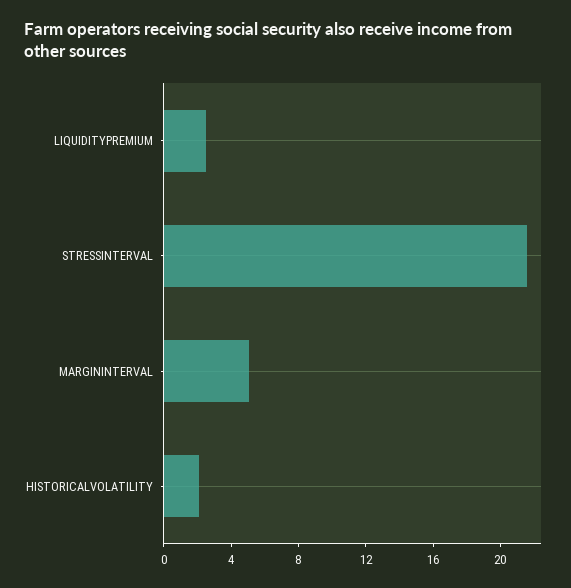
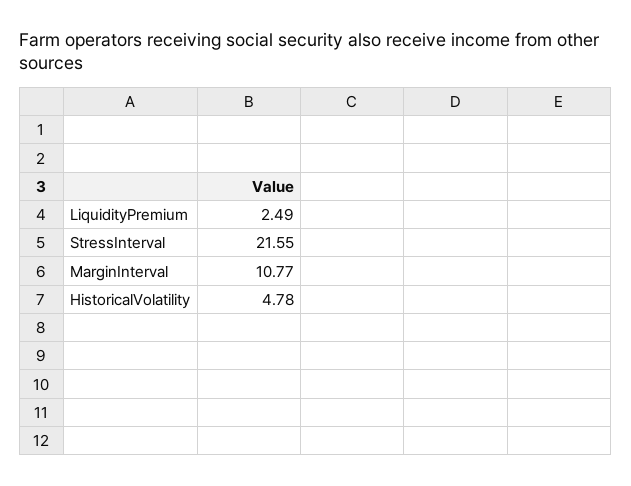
MARGININTERVAL: 5 -> 10.77
HISTORICALVOLATILITY: 2 -> 4.78

